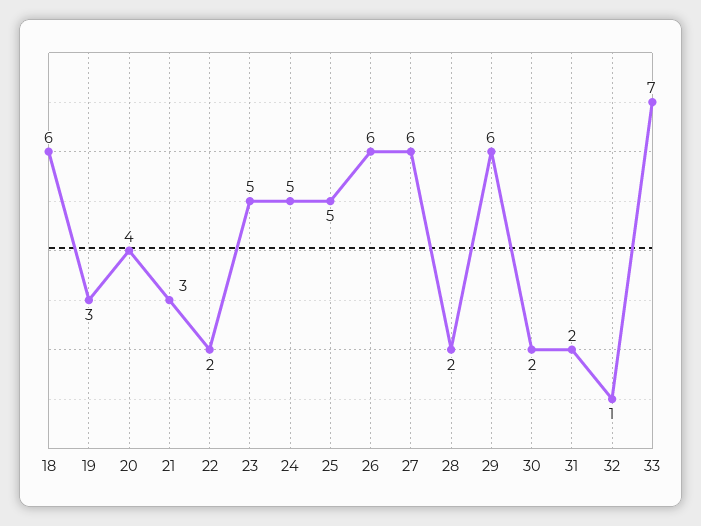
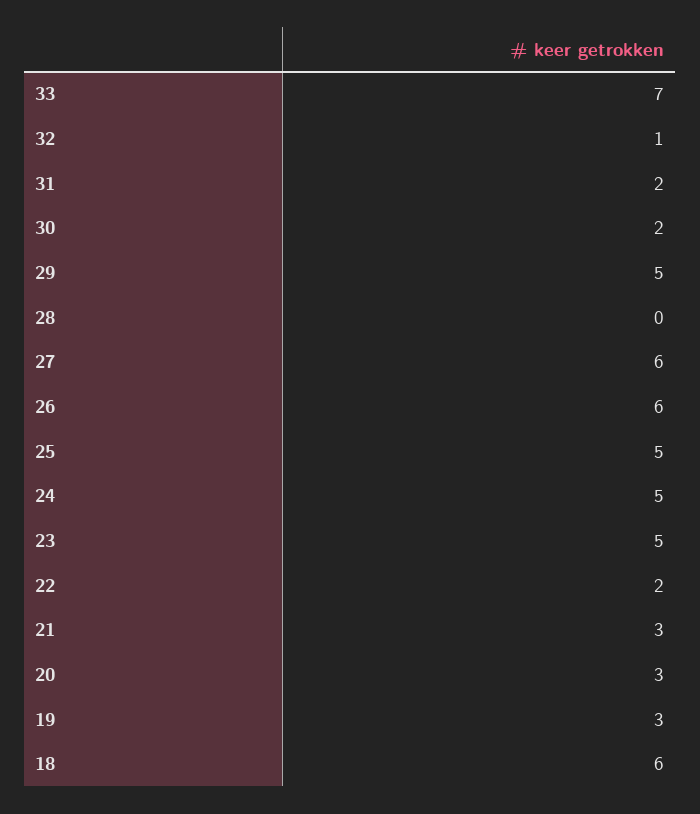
20: 4 -> 3
28: 2 -> 0
29: 6 -> 5

